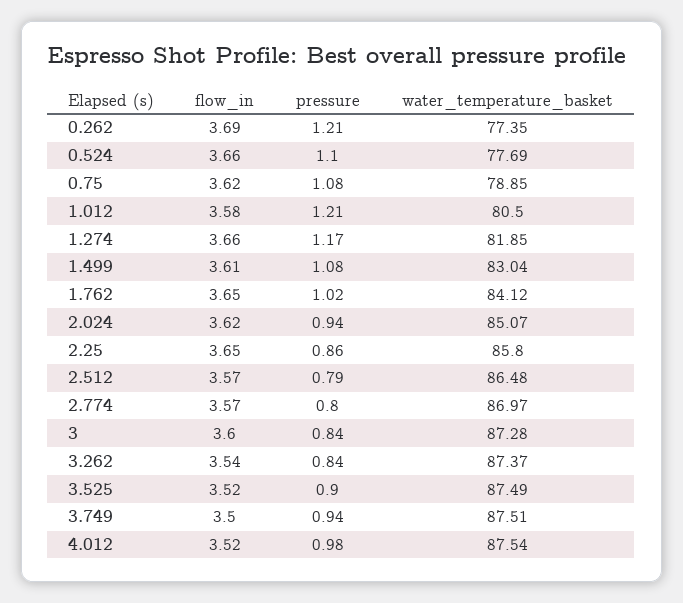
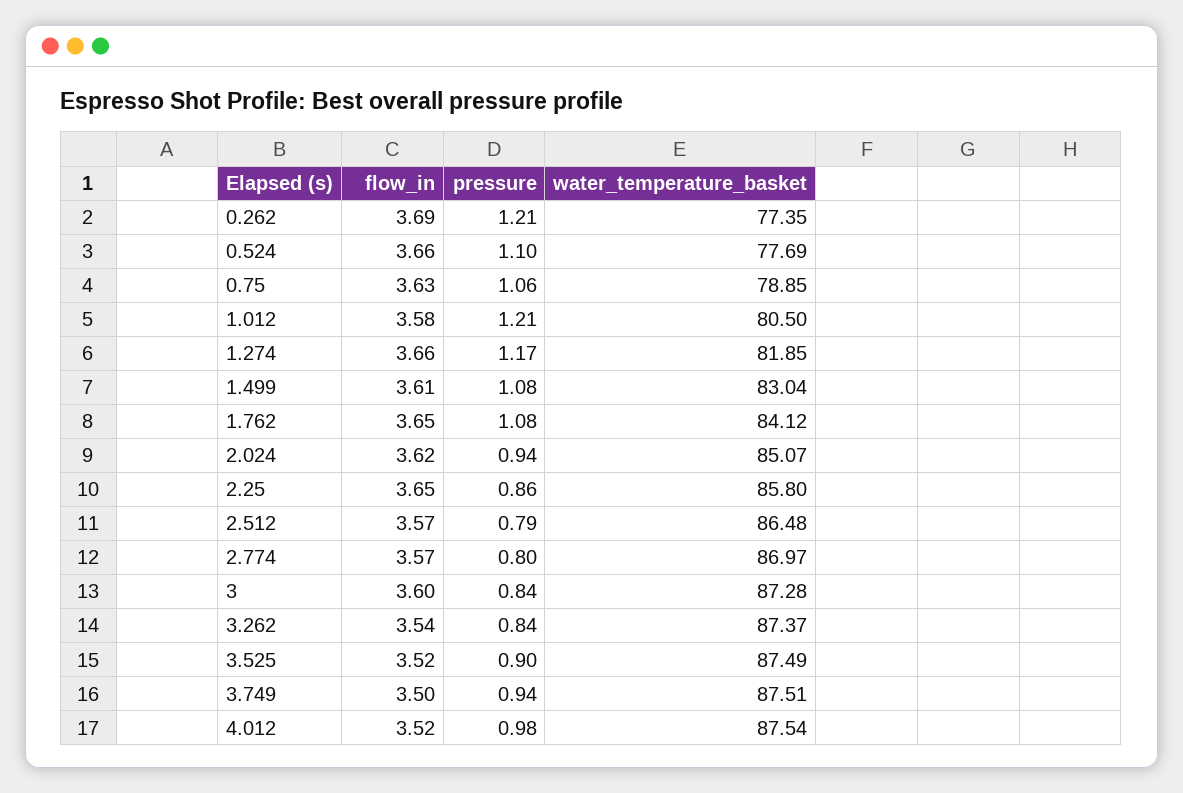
flow_in, 0.75: 3.62 -> 3.63
pressure, 0.75: 1.08 -> 1.06
pressure, 1.762: 1.02 -> 1.08

